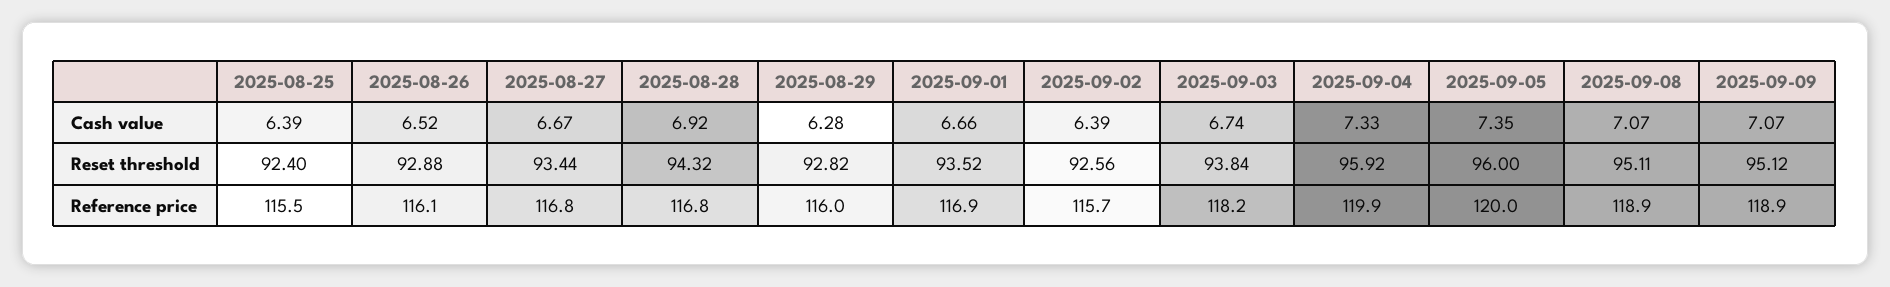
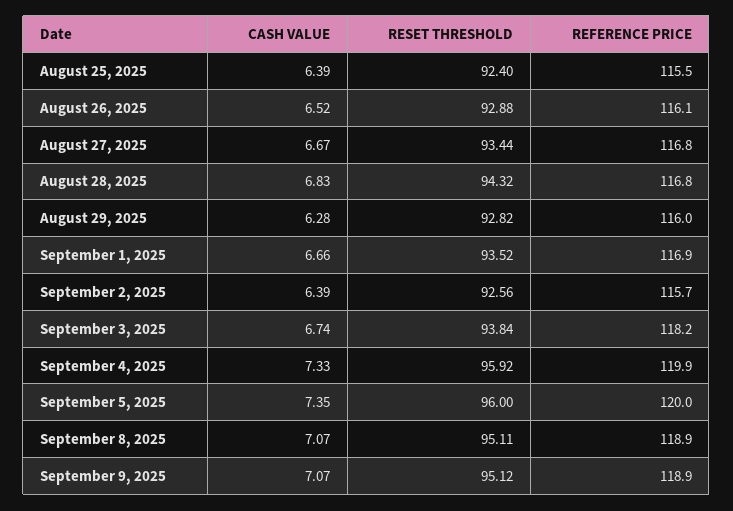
2025-08-28, Cash value: 6.92 -> 6.83

